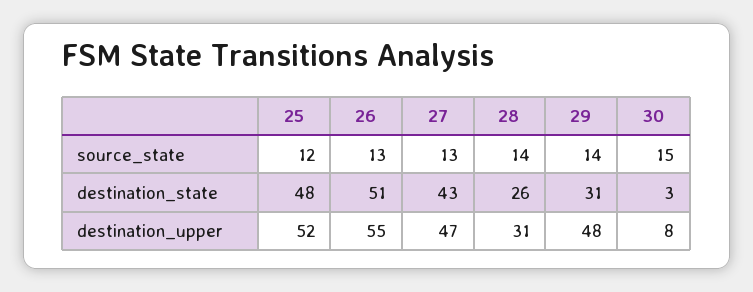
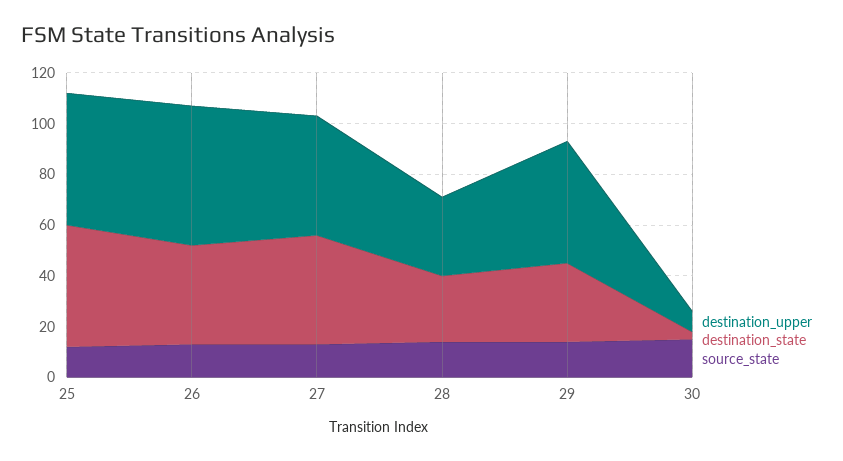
destination_state, 26: 51 -> 40

